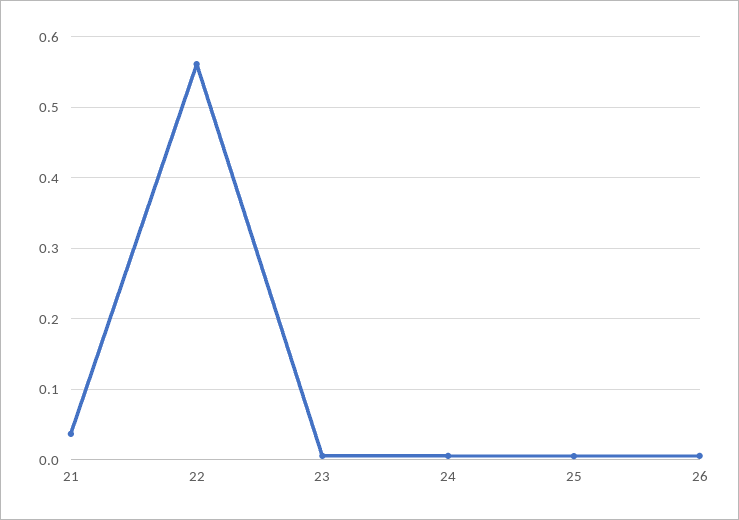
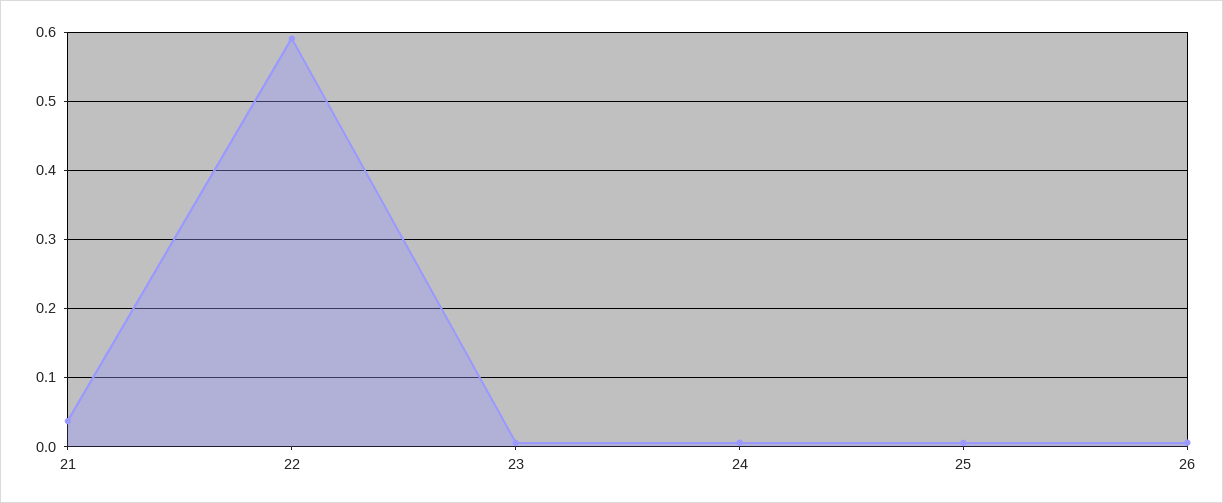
22: 0.56 -> 0.59

